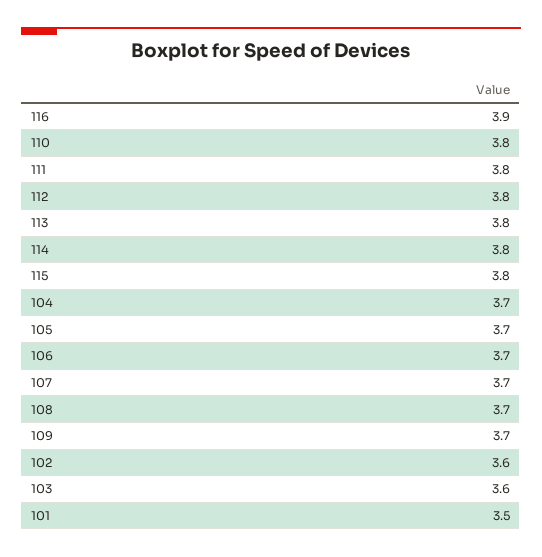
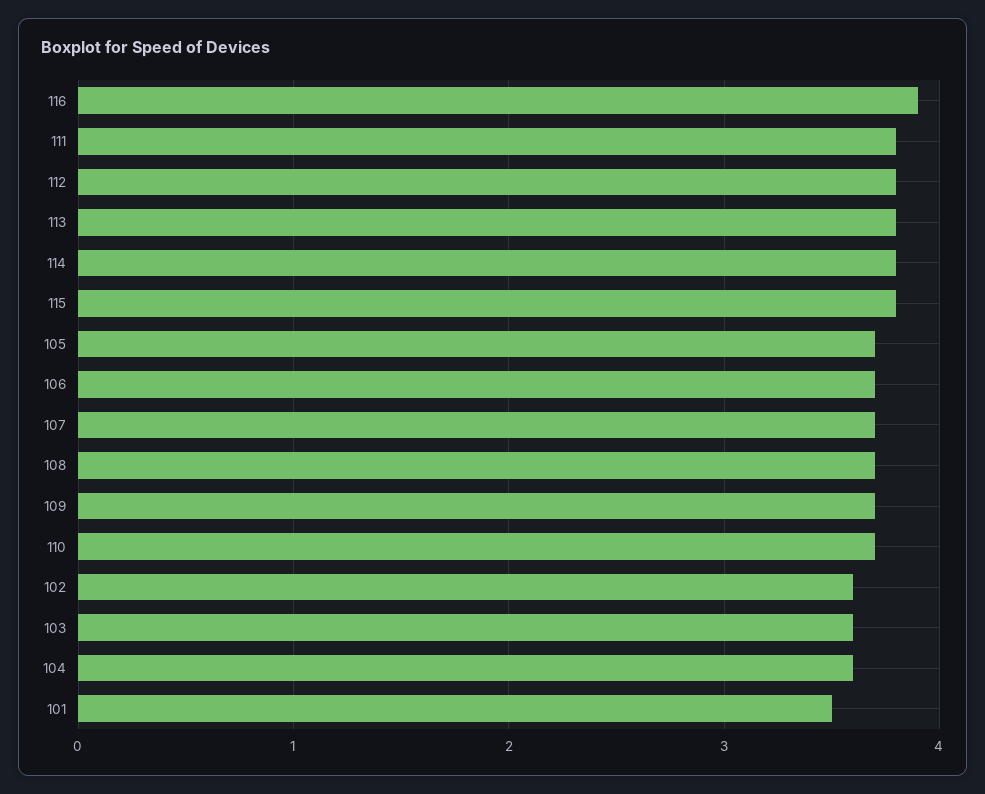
110: 3.8 -> 3.7
104: 3.7 -> 3.6

